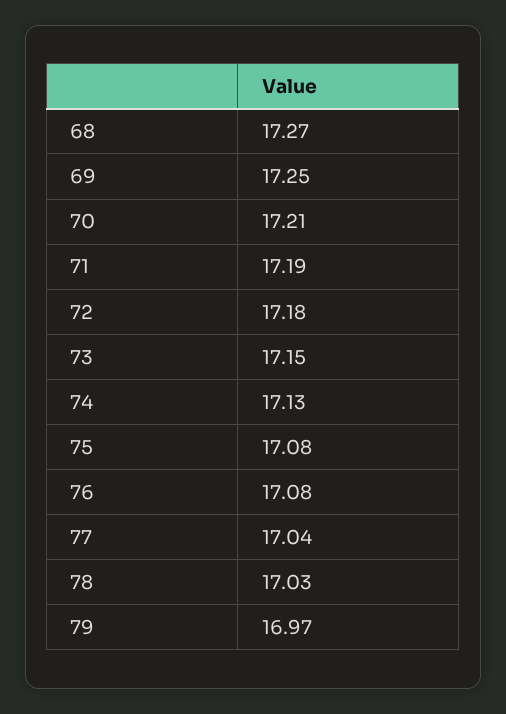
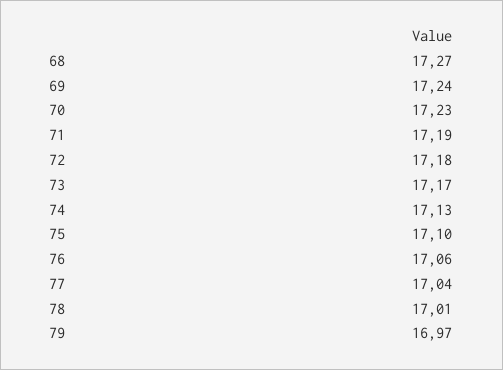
69: 17.25 -> 17.24
70: 17.21 -> 17.23
73: 17.15 -> 17.17
75: 17.08 -> 17.1
76: 17.08 -> 17.06
78: 17.03 -> 17.01

